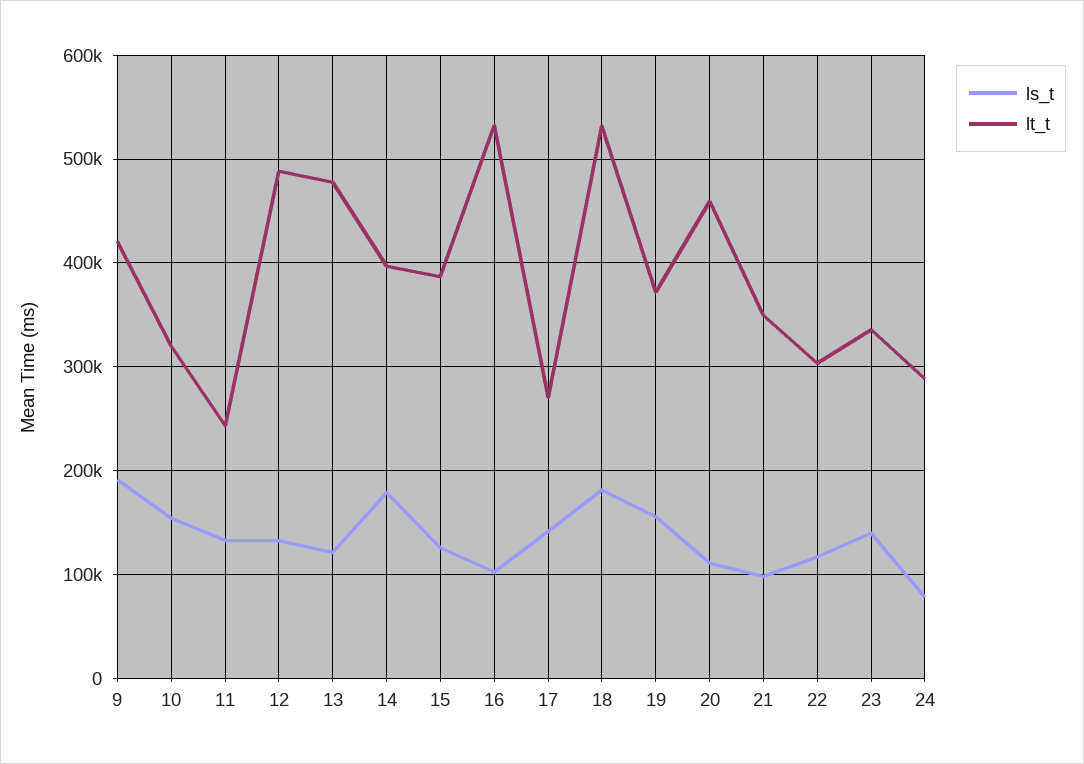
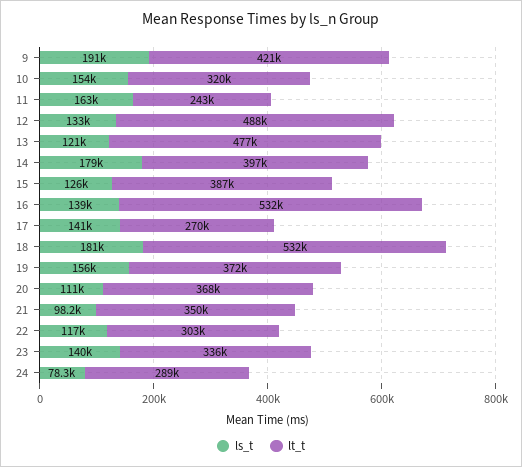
ls_t, 11: 130000 -> 163000
ls_t, 16: 100000 -> 139000
lt_t, 20: 460000 -> 368000

